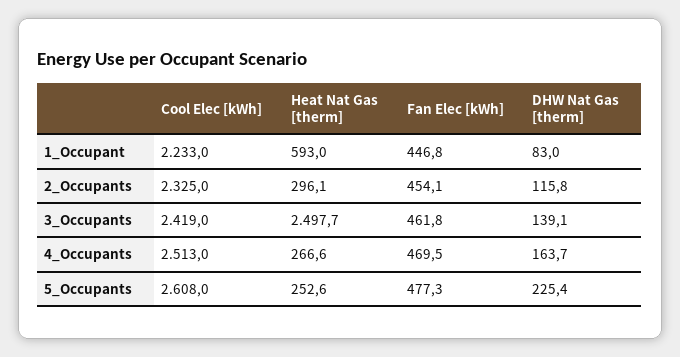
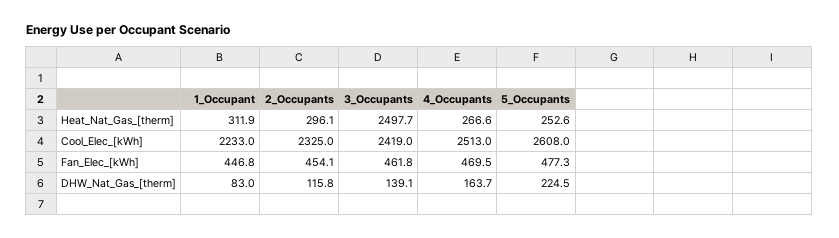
Heat Nat Gas [therm], 1_Occupant: 593 -> 311.9
DHW Nat Gas [therm], 5_Occupants: 225.4 -> 224.5

